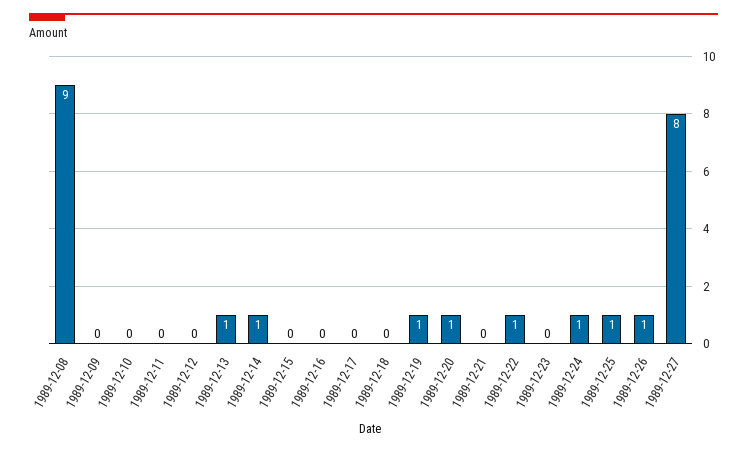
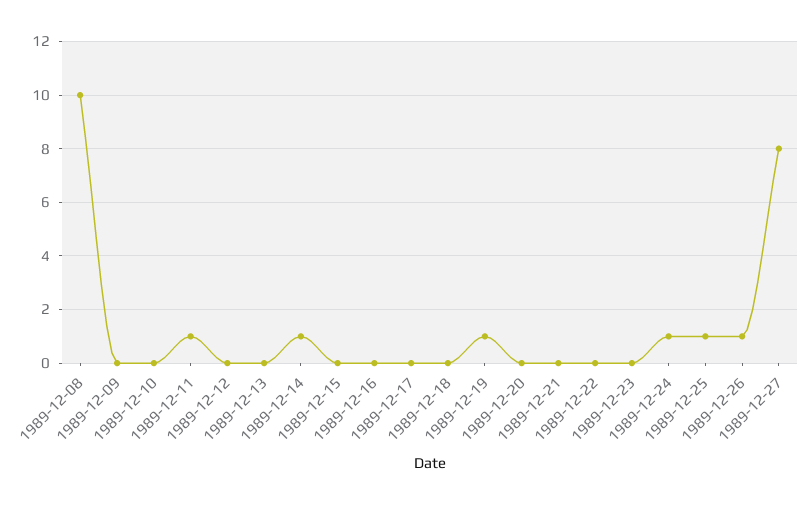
1989-12-08: 9 -> 10
1989-12-11: 0 -> 1
1989-12-13: 1 -> 0
1989-12-20: 1 -> 0
1989-12-22: 1 -> 0

